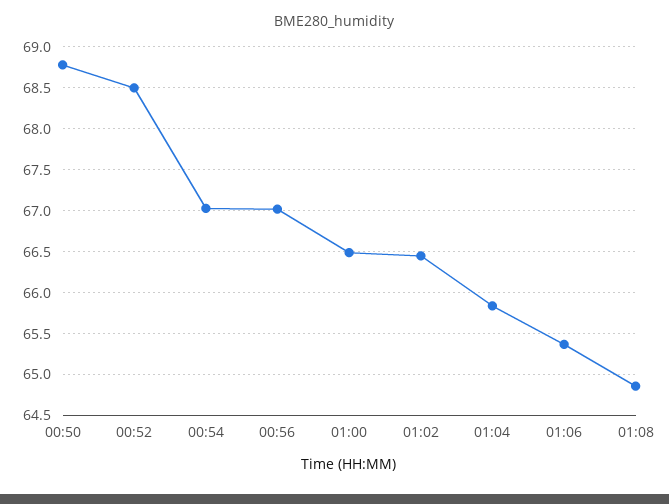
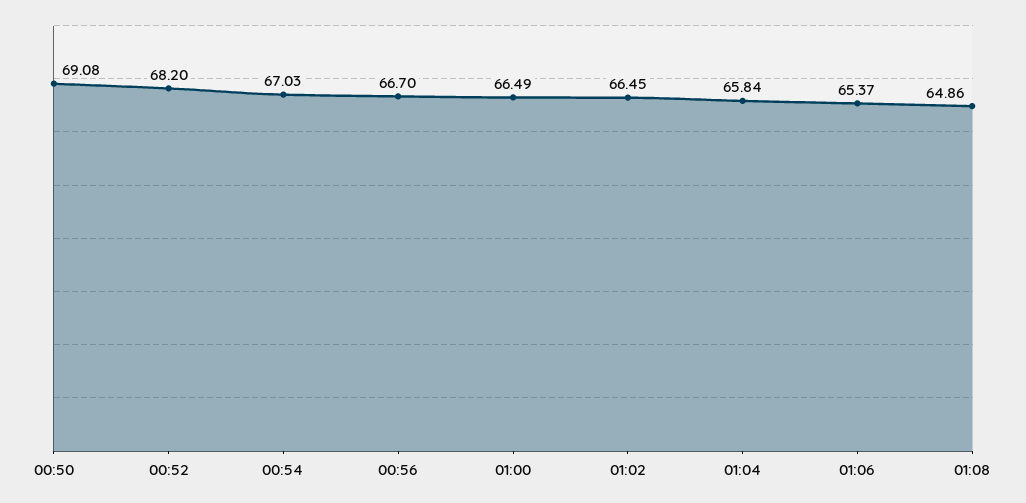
00:50: 68.8 -> 69.08
00:52: 68.5 -> 68.2
00:56: 67 -> 66.7

